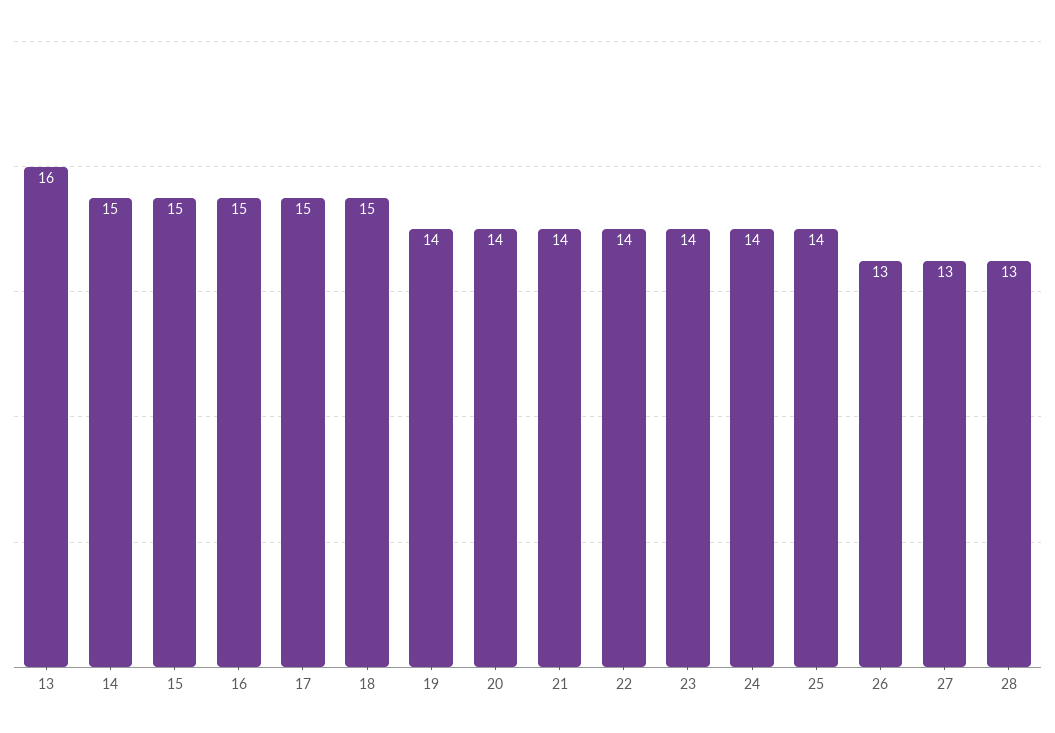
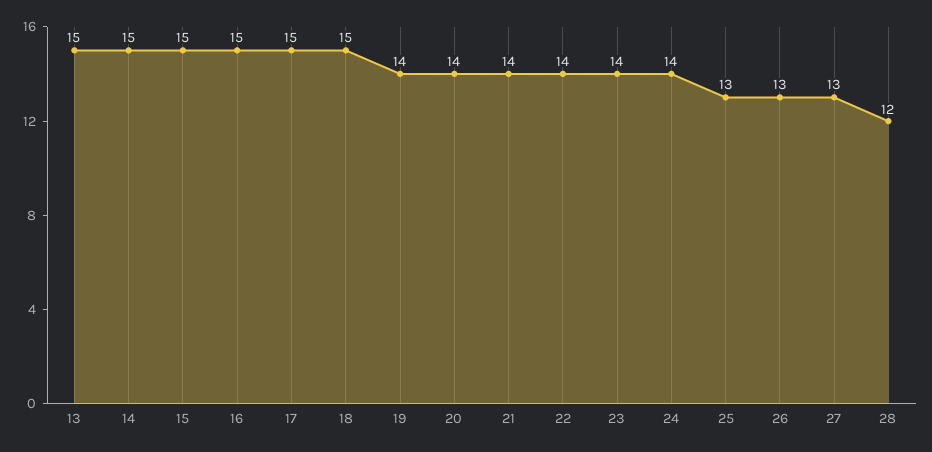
13: 16 -> 15
25: 14 -> 13
28: 13 -> 12

